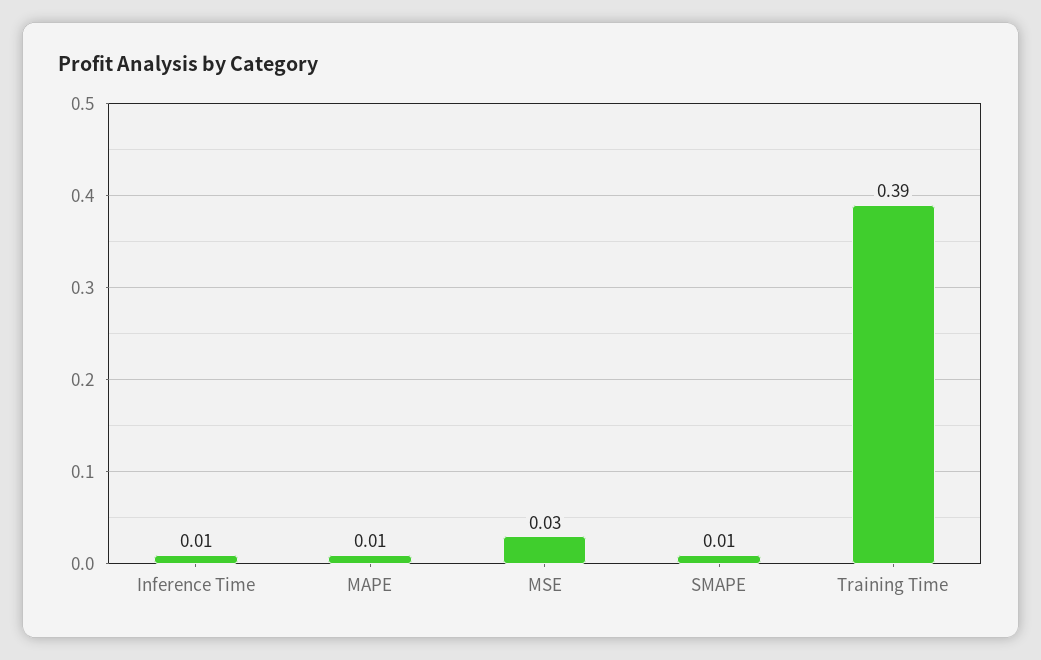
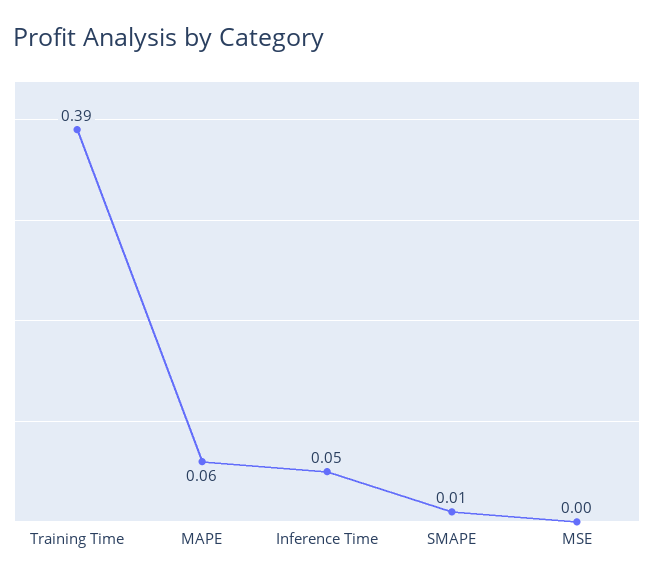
Inference Time: 0.01 -> 0.05
MAPE: 0.01 -> 0.06
MSE: 0.03 -> 0

